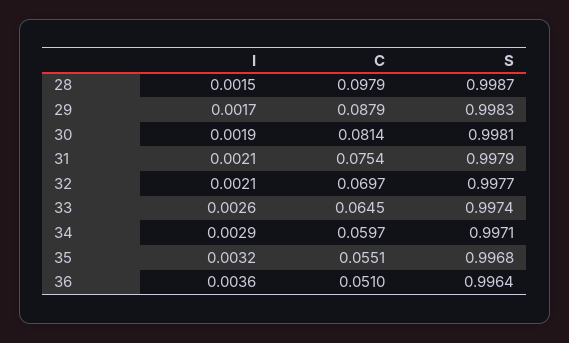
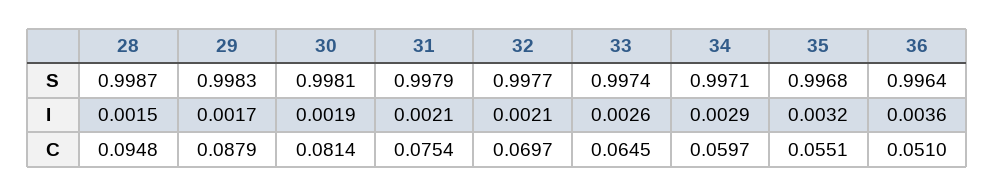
C, 28: 0.0979 -> 0.0948

